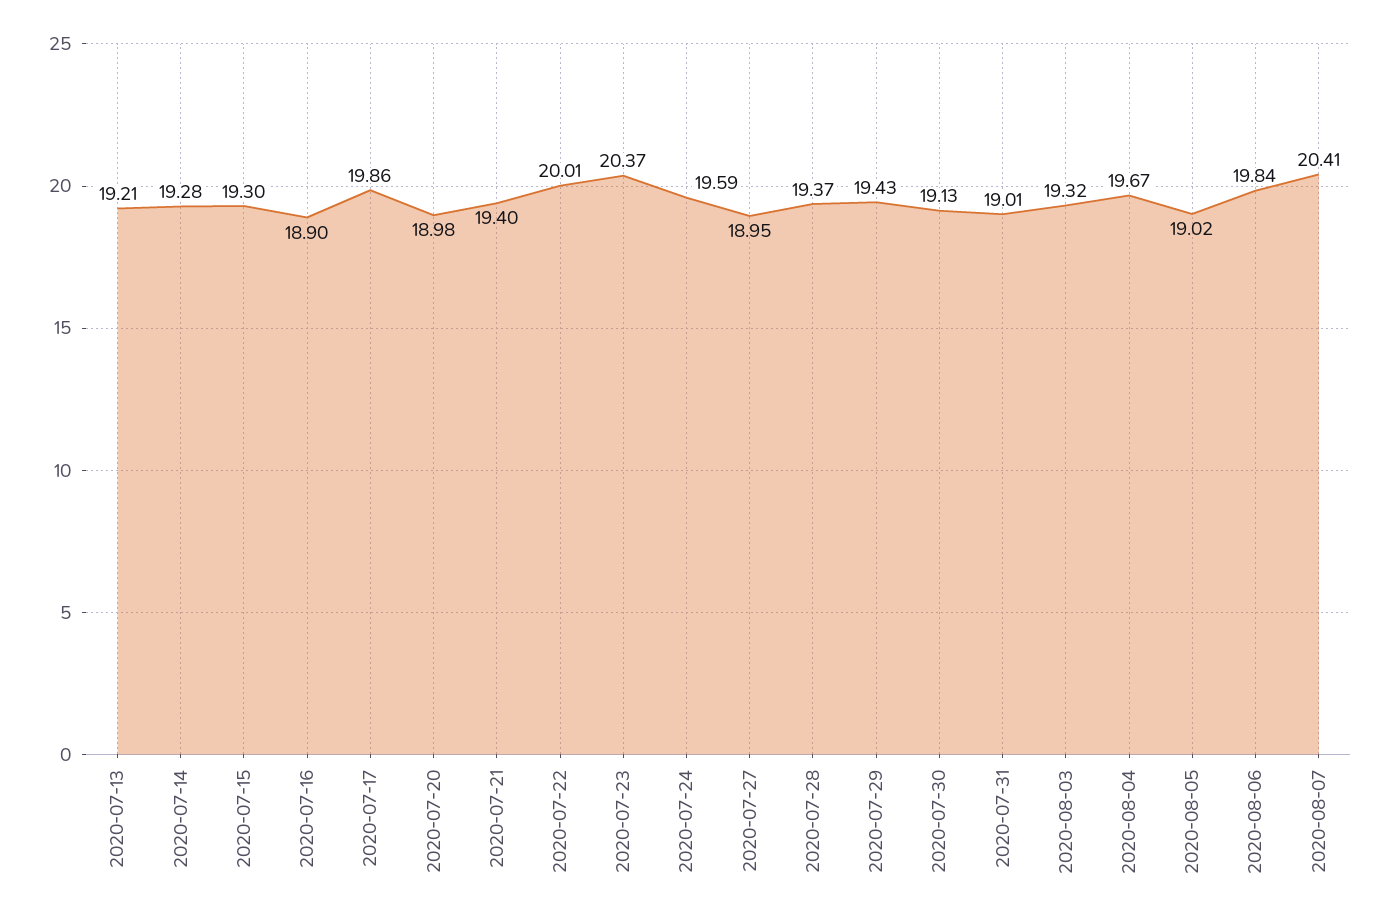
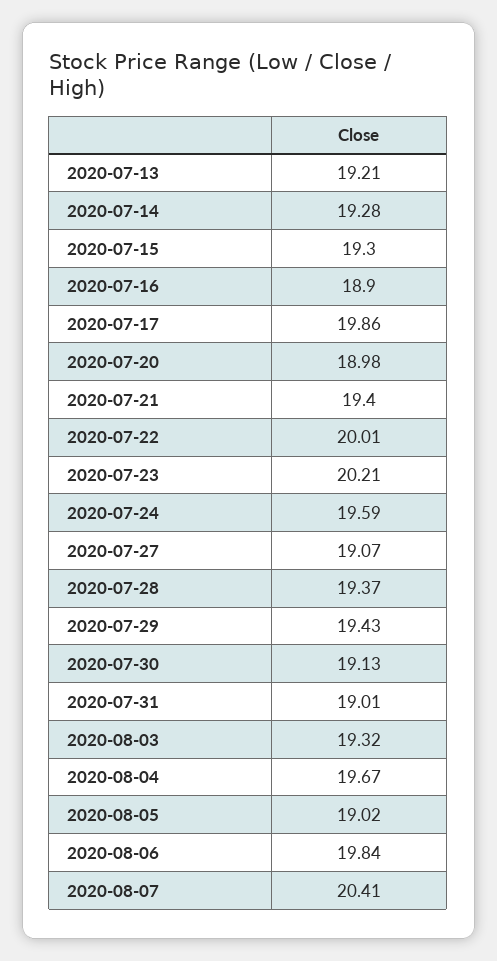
2020-07-23: 20.37 -> 20.21
2020-07-27: 18.95 -> 19.07

